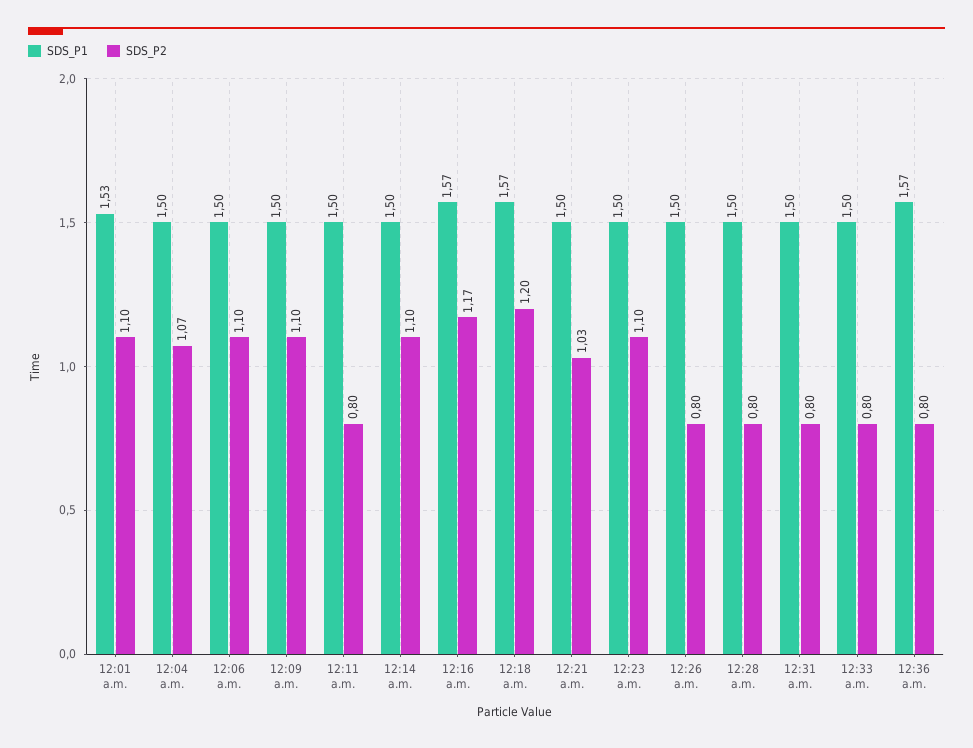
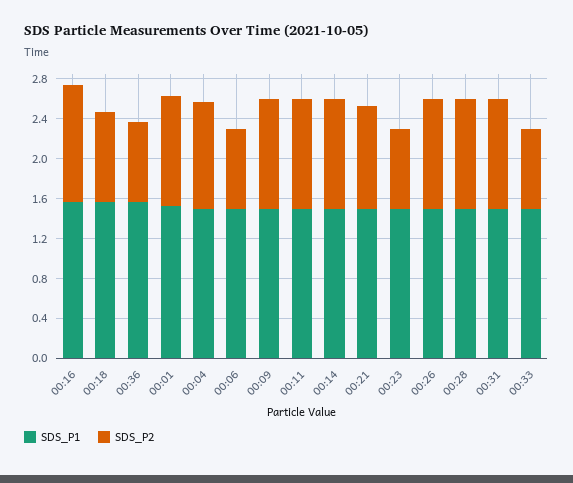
SDS_P2, 12:06 a.m.: 1.1 -> 0.8
SDS_P2, 12:11 a.m.: 0.8 -> 1.1
SDS_P2, 12:18 a.m.: 1.2 -> 0.9
SDS_P2, 12:23 a.m.: 1.1 -> 0.8
SDS_P2, 12:26 a.m.: 0.8 -> 1.1
SDS_P2, 12:28 a.m.: 0.8 -> 1.1
SDS_P2, 12:31 a.m.: 0.8 -> 1.1

